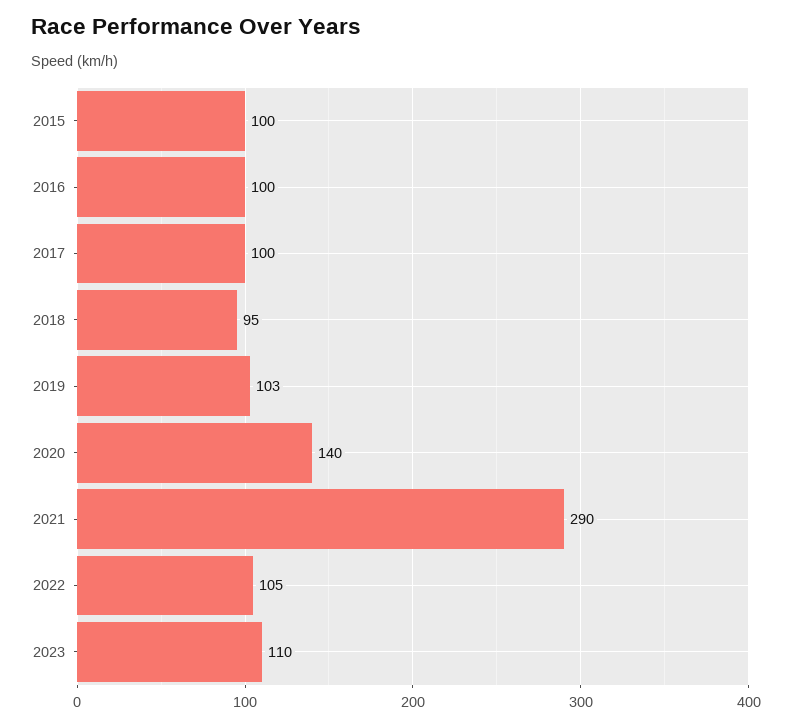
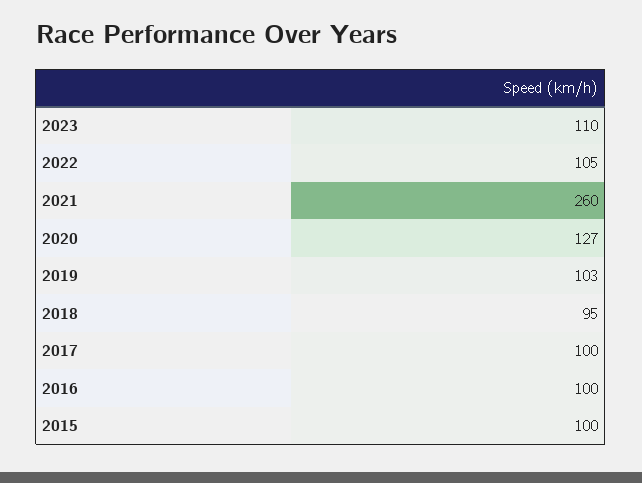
2020: 140 -> 127
2021: 290 -> 260

